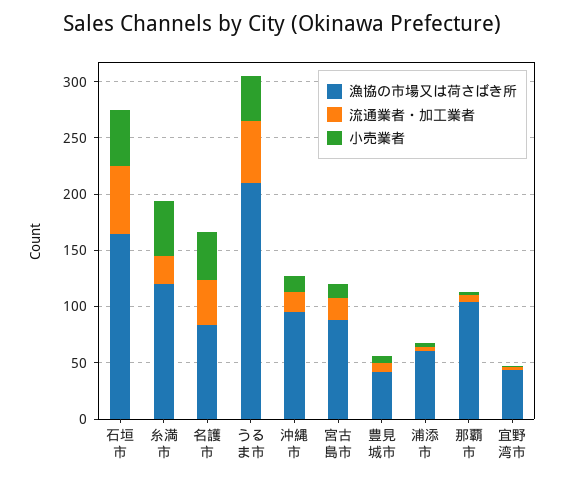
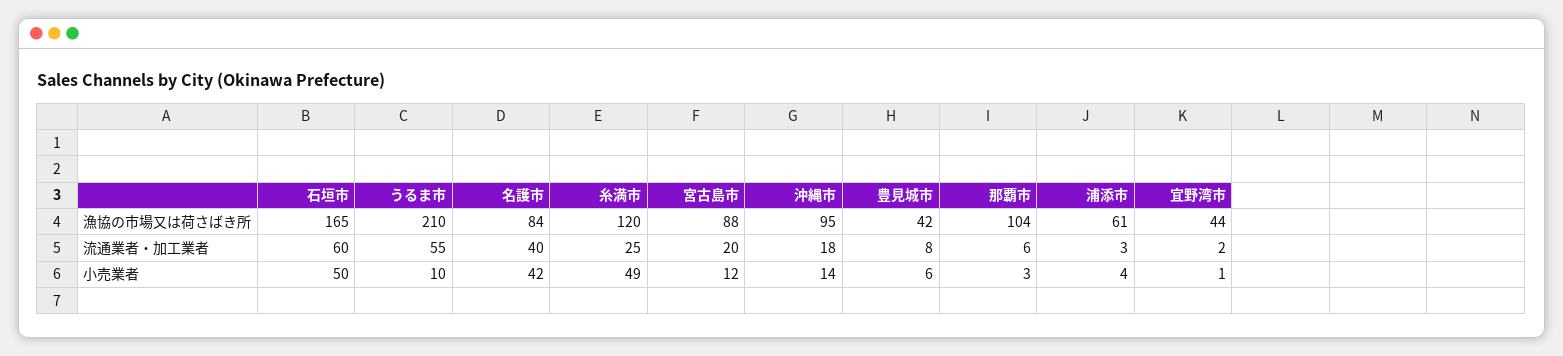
小売業者, うるま市: 40 -> 10

